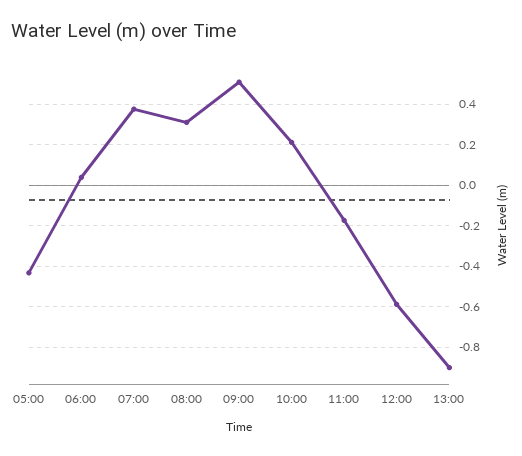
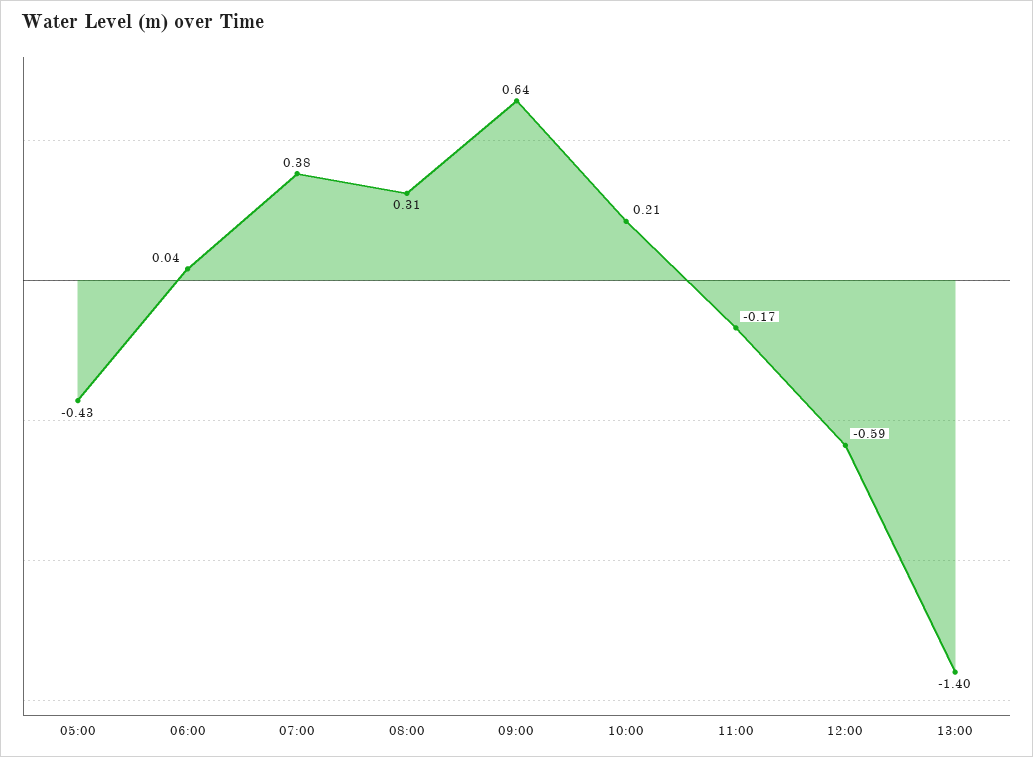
09:00: 0.5 -> 0.64
13:00: -0.9 -> -1.4

